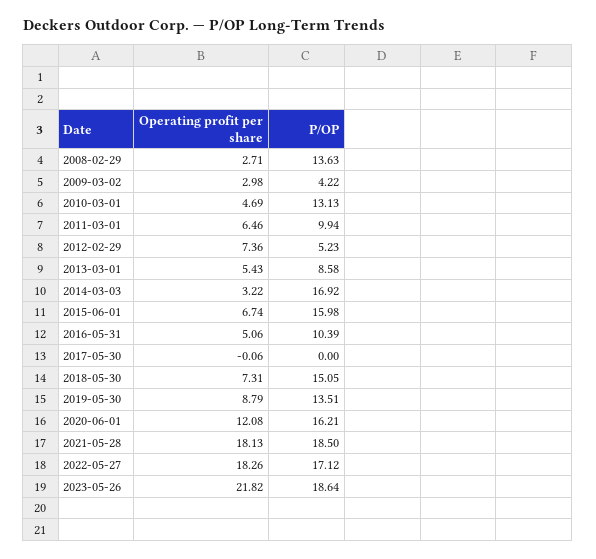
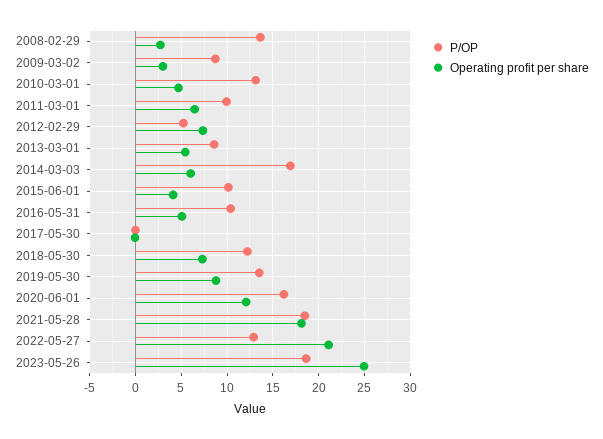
P/OP, 2009-03-02: 4.22 -> 9
Operating profit per share, 2014-03-03: 3.22 -> 6
Operating profit per share, 2015-06-01: 6.74 -> 4
P/OP, 2015-06-01: 15.98 -> 10
P/OP, 2018-05-30: 15.05 -> 12
Operating profit per share, 2022-05-27: 18.26 -> 21
P/OP, 2022-05-27: 17.12 -> 13
Operating profit per share, 2023-05-26: 21.82 -> 25

